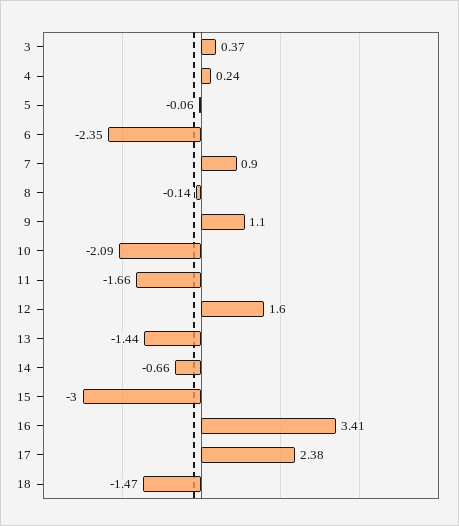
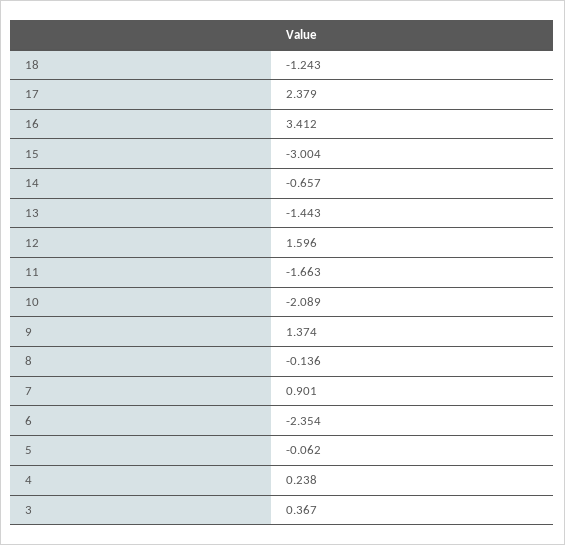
9: 1.1 -> 1.374
18: -1.47 -> -1.243

